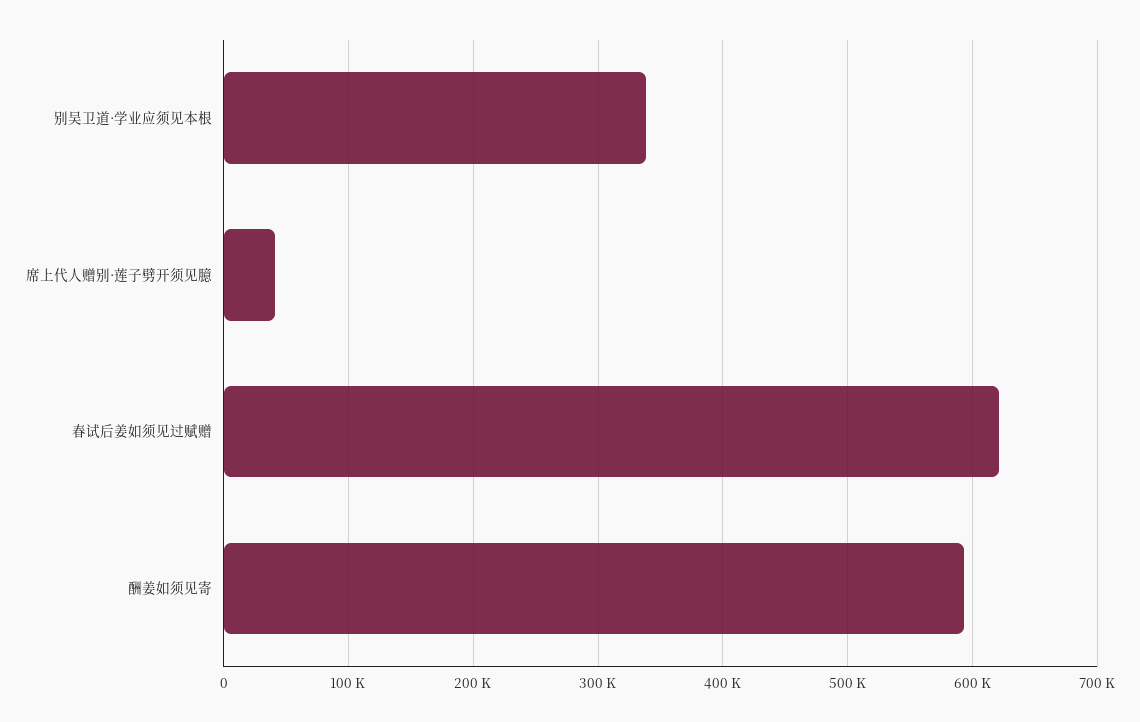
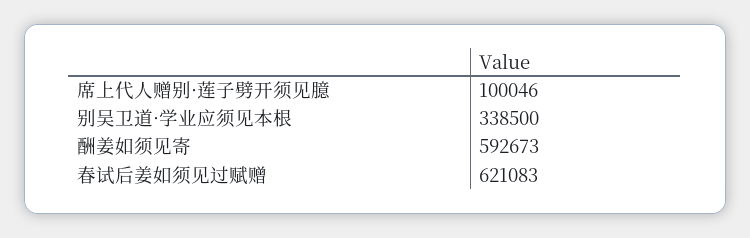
席上代人赠别·莲子劈开须见臆: 40000 -> 100046

